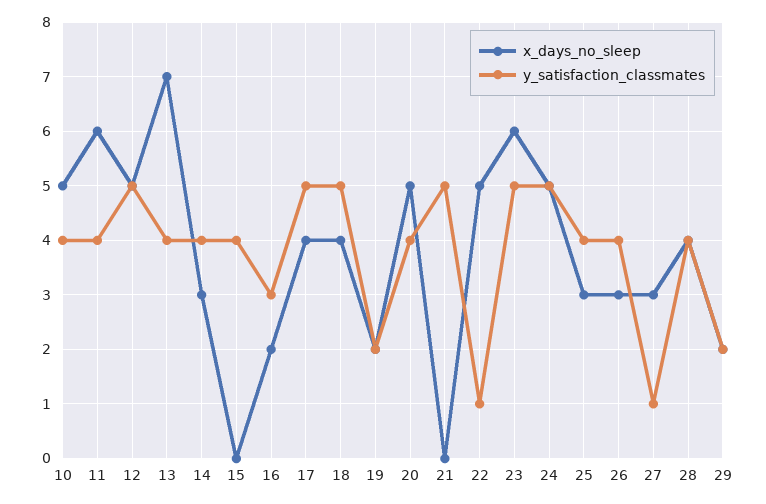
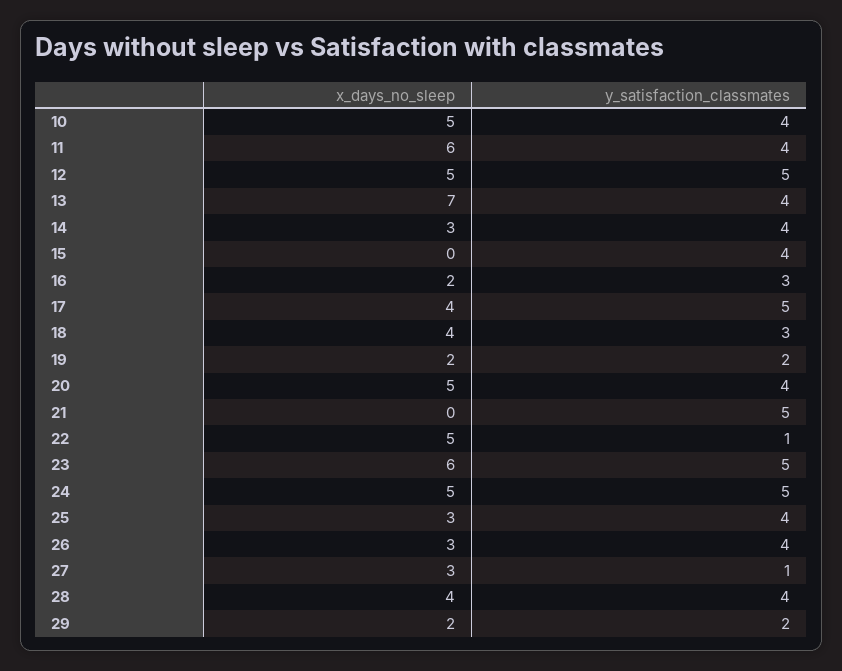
y_satisfaction_classmates, 18: 5 -> 3

